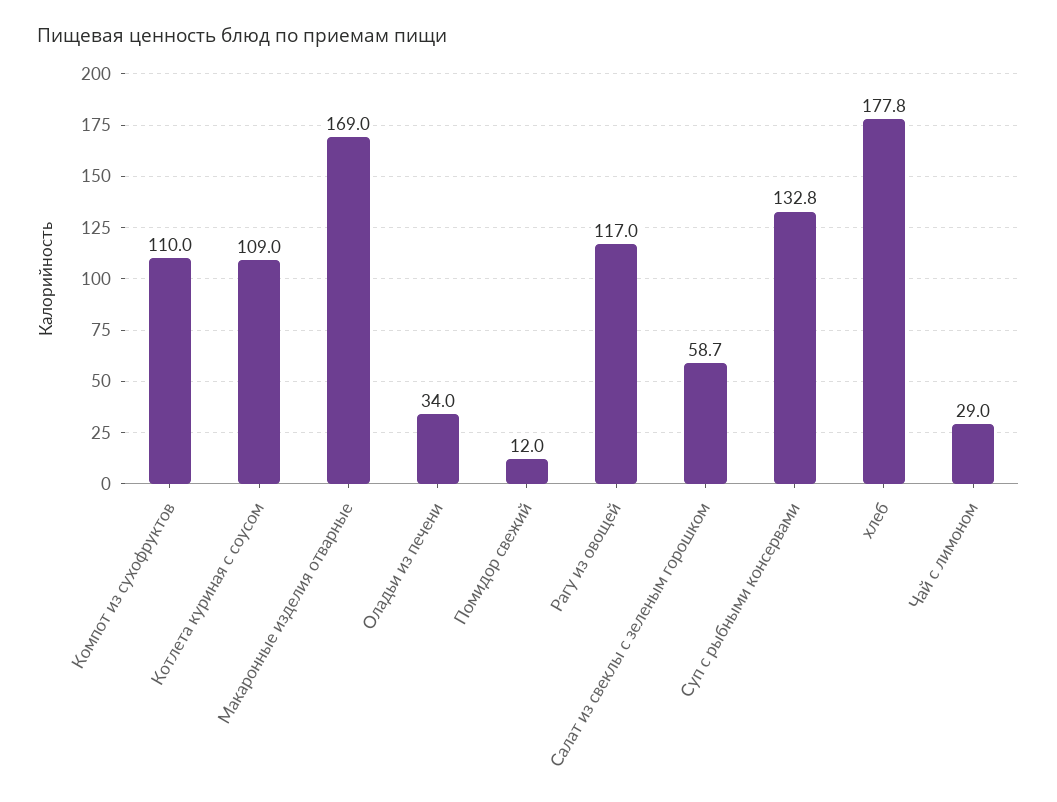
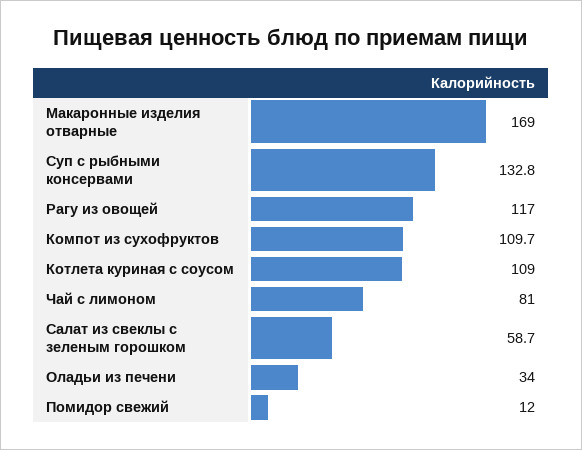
Компот из сухофруктов: 110 -> 109.7
хлеб: 177.8 -> none
Чай с лимоном: 29 -> 81

